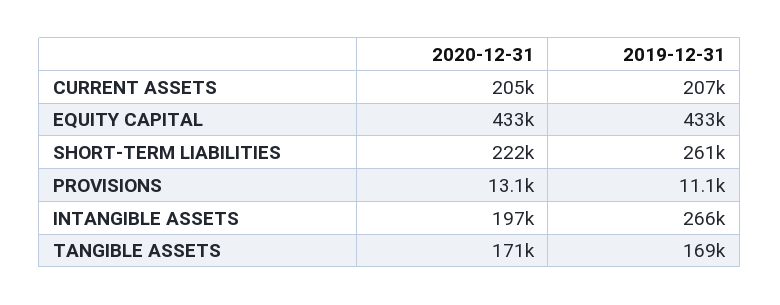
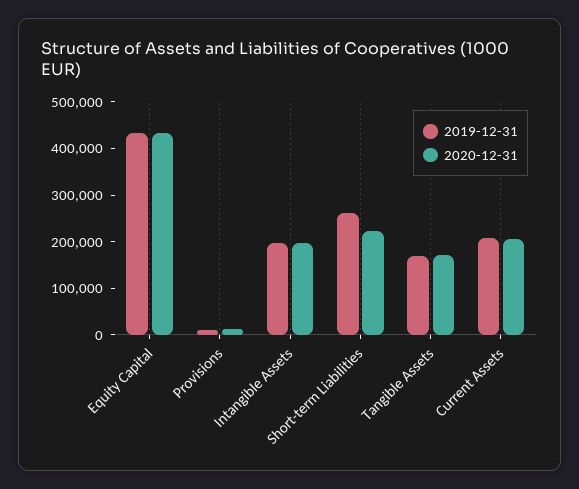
2019-12-31, INTANGIBLE ASSETS: 266000 -> 200000

